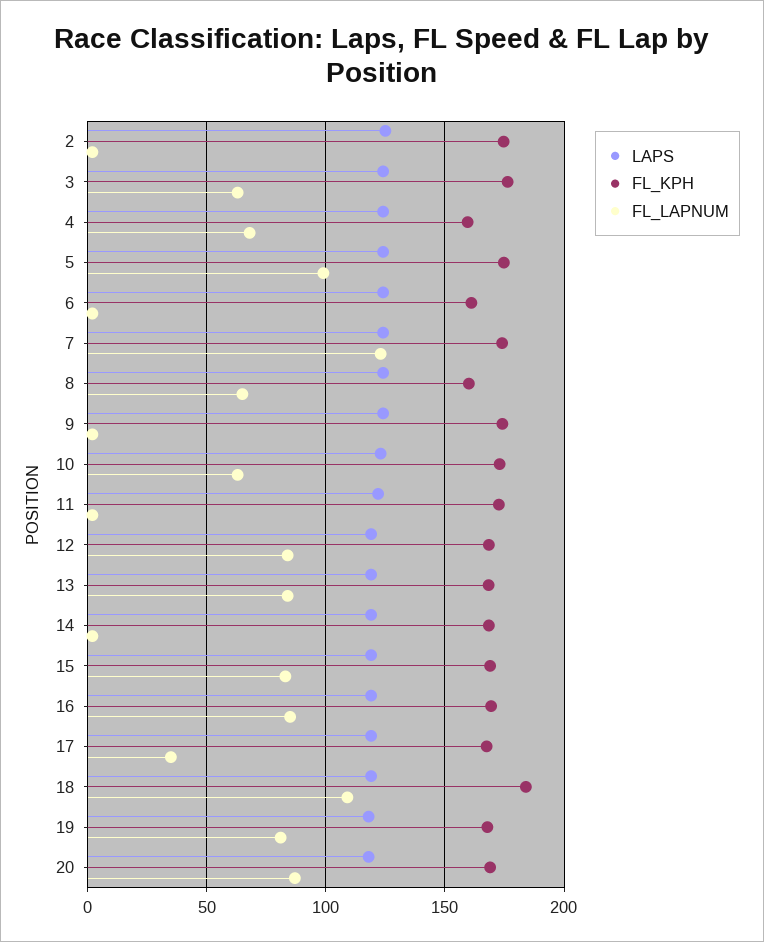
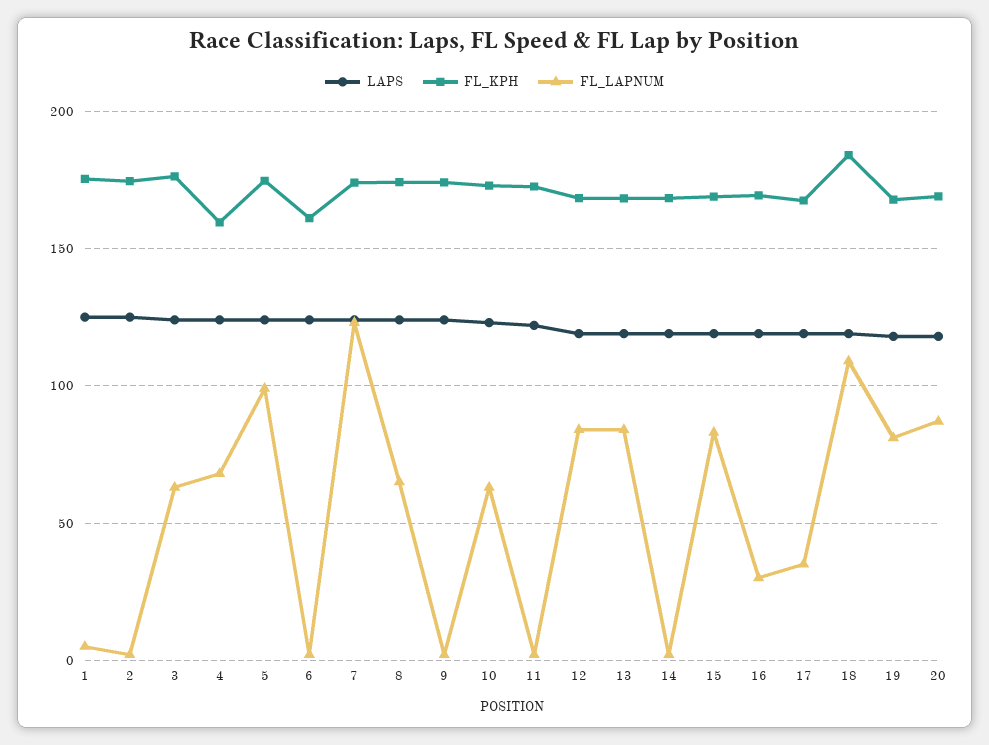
FL_KPH, 8: 160 -> 175
FL_LAPNUM, 16: 85 -> 30
LAPS, 1: none -> 125
FL_KPH, 1: none -> 175
FL_LAPNUM, 1: none -> 5

